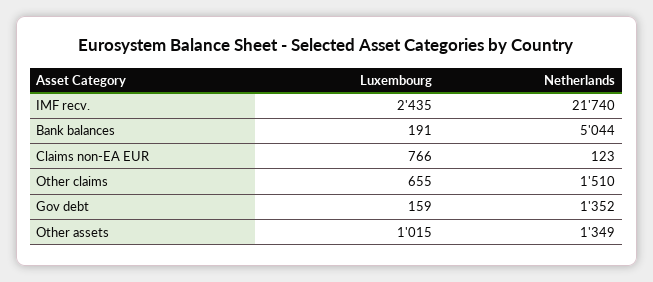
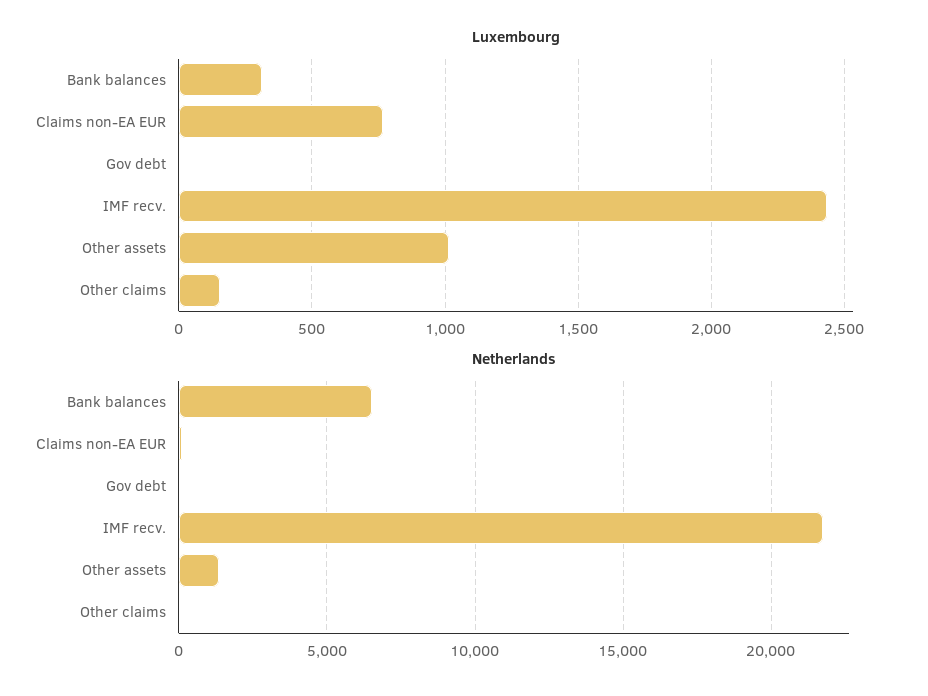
Luxembourg, Bank balances: 191 -> 300
Netherlands, Bank balances: 5044 -> 6500
Luxembourg, Other claims: 655 -> 150
Netherlands, Other claims: 1510 -> 0
Luxembourg, Gov debt: 159 -> 0
Netherlands, Gov debt: 1352 -> 0

